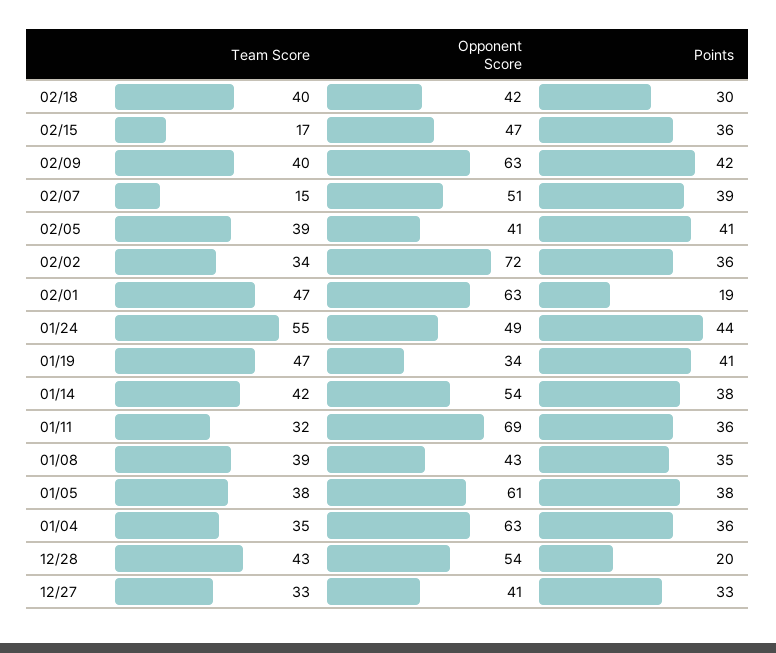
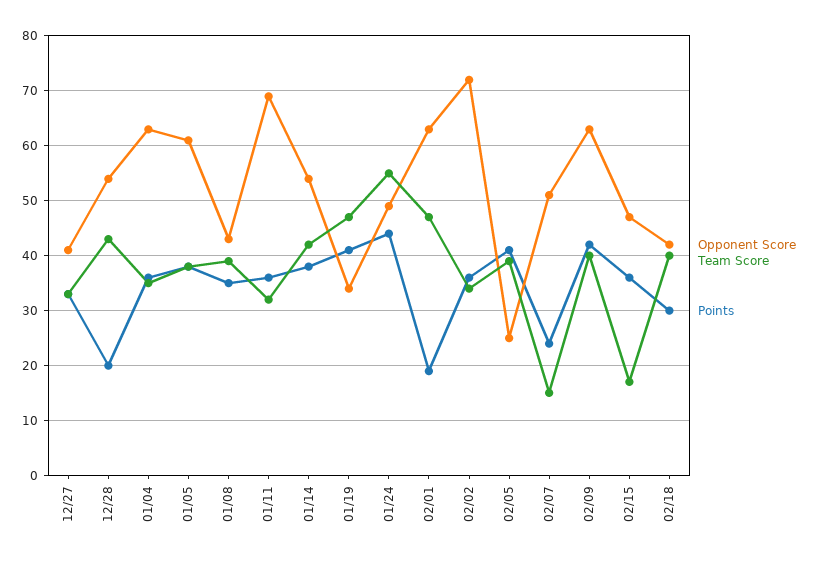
Points, 02/07: 39 -> 25
Opponent Score, 02/05: 41 -> 25

